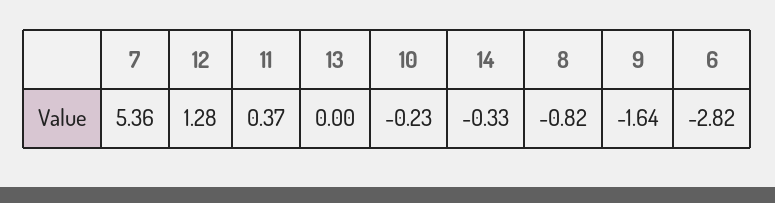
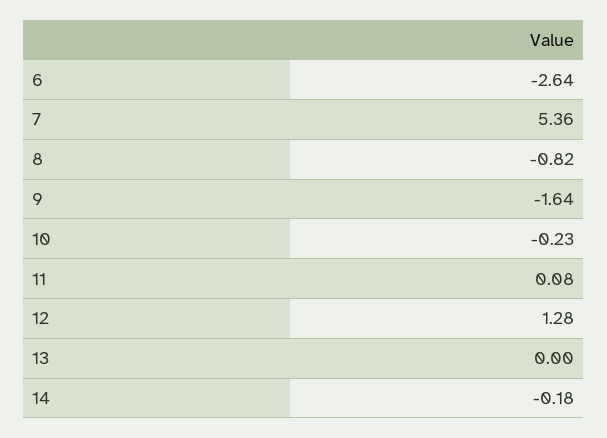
11: 0.37 -> 0.08
14: -0.33 -> -0.18
6: -2.82 -> -2.64

